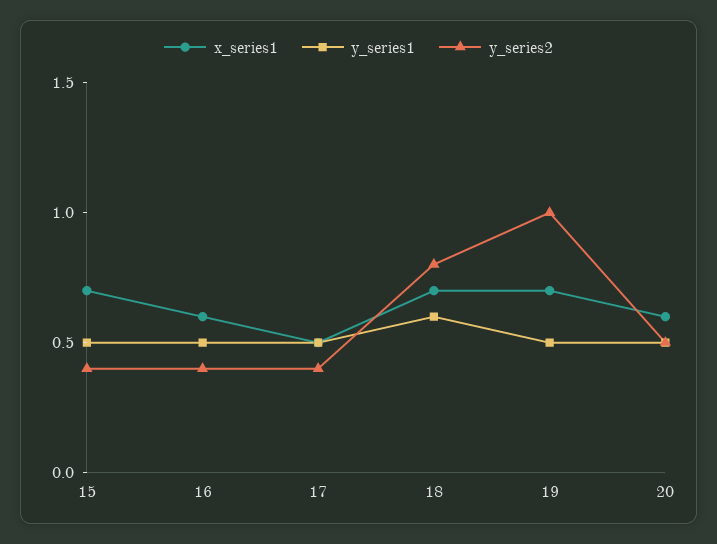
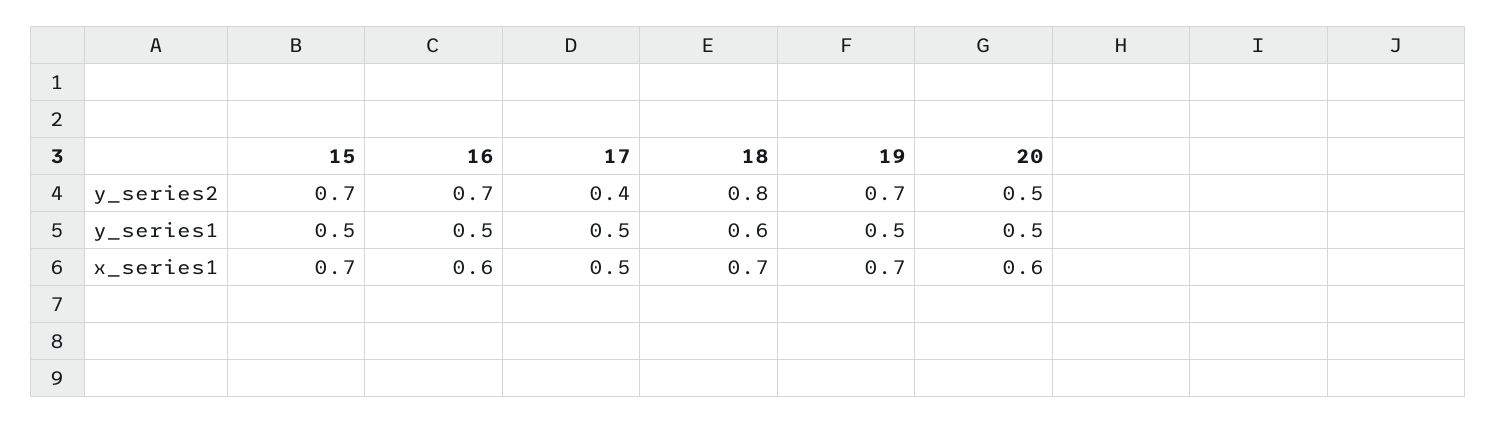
y_series2, 15: 0.4 -> 0.7
y_series2, 16: 0.4 -> 0.7
y_series2, 19: 1 -> 0.7

